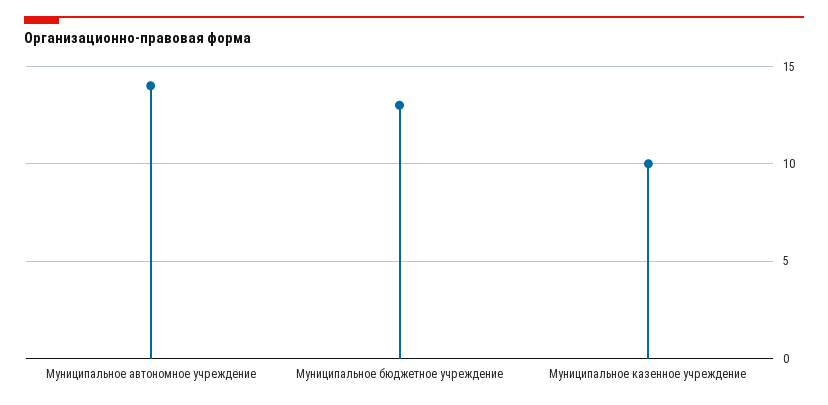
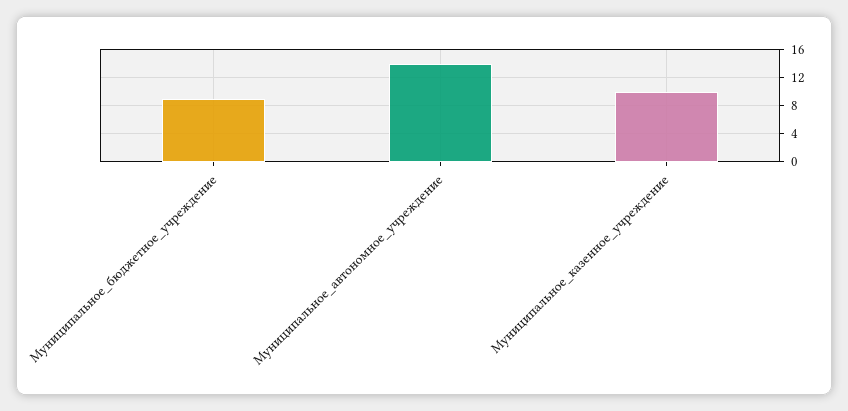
Муниципальное бюджетное учреждение: 13 -> 9

